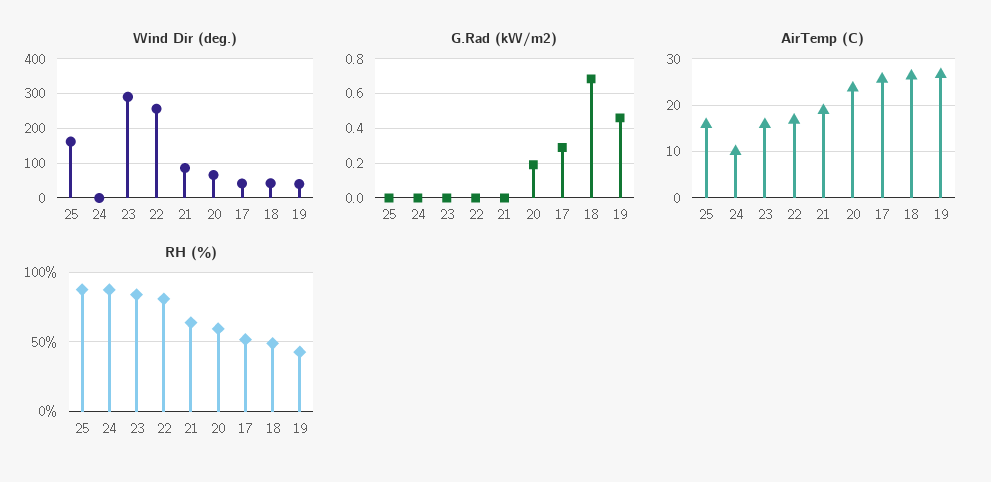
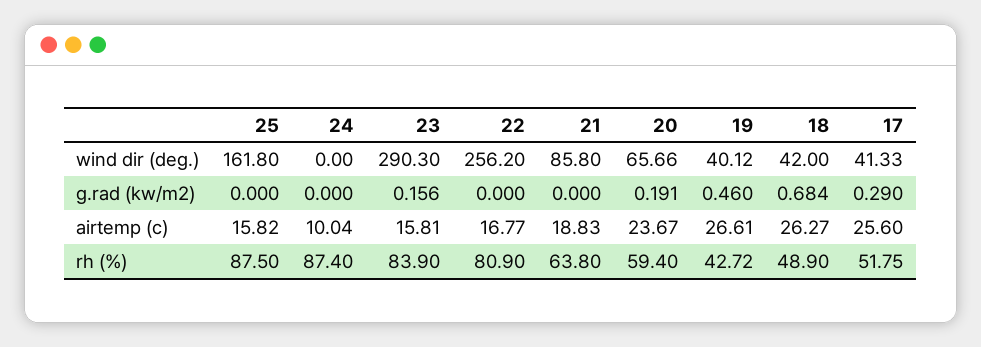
G.Rad (kW/m2), 23: 0 -> 0.156

